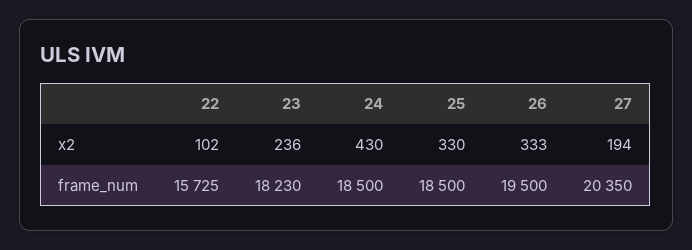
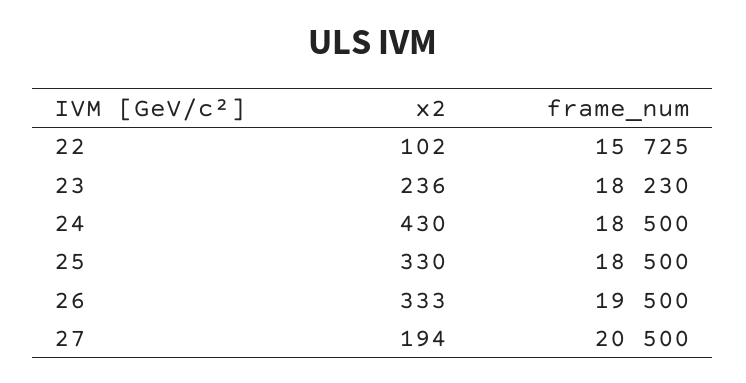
27, frame_num: 20350 -> 20500

